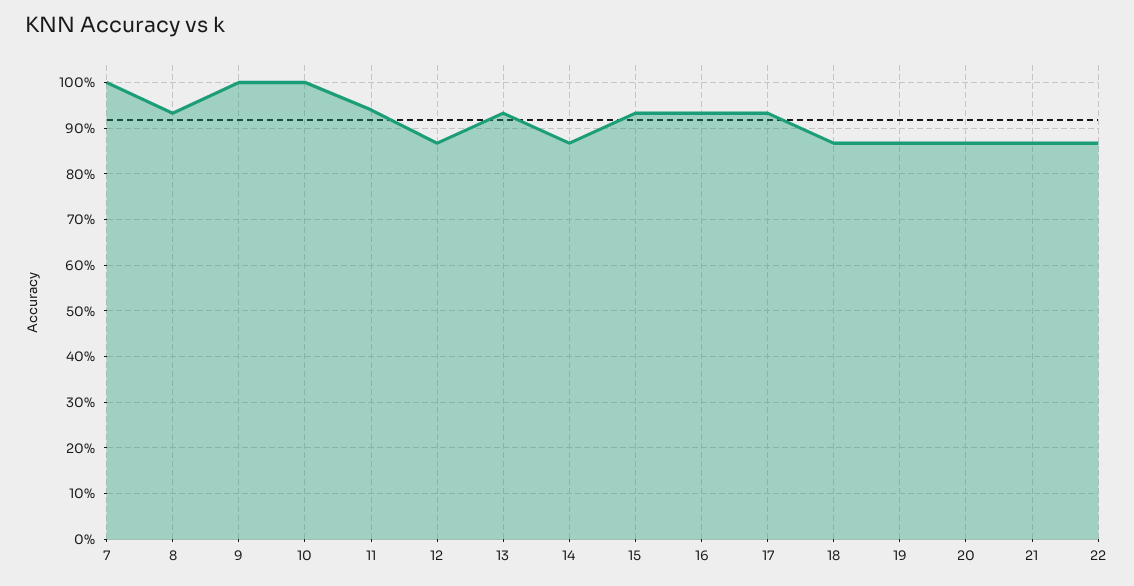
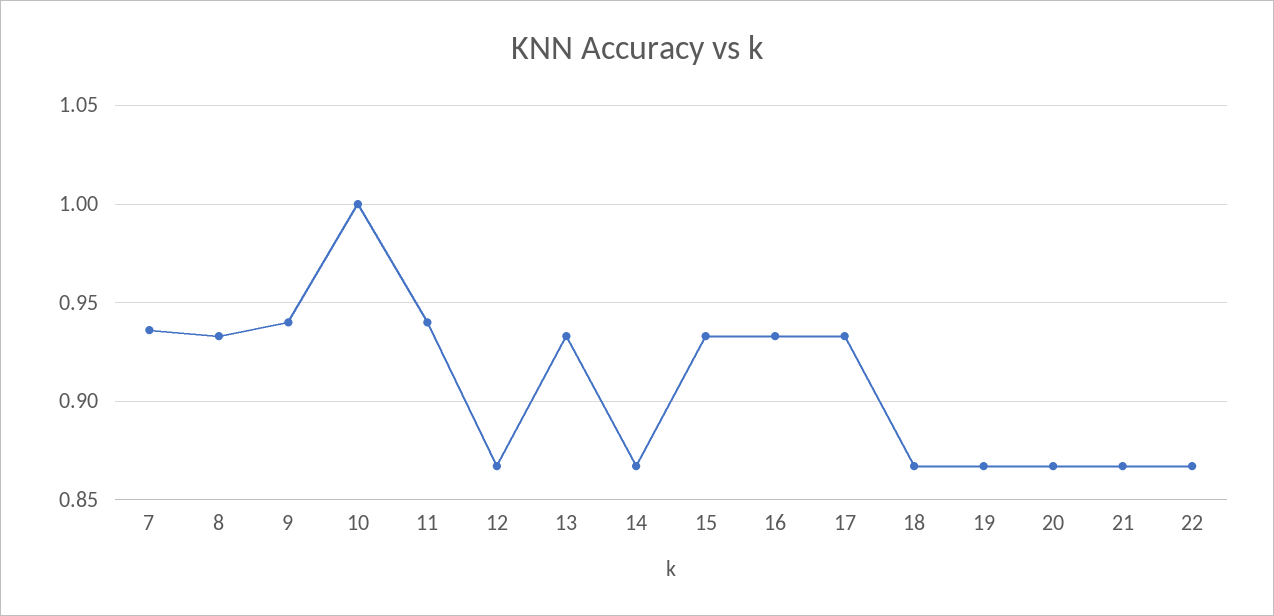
7: 1 -> 0.935
9: 1 -> 0.94

